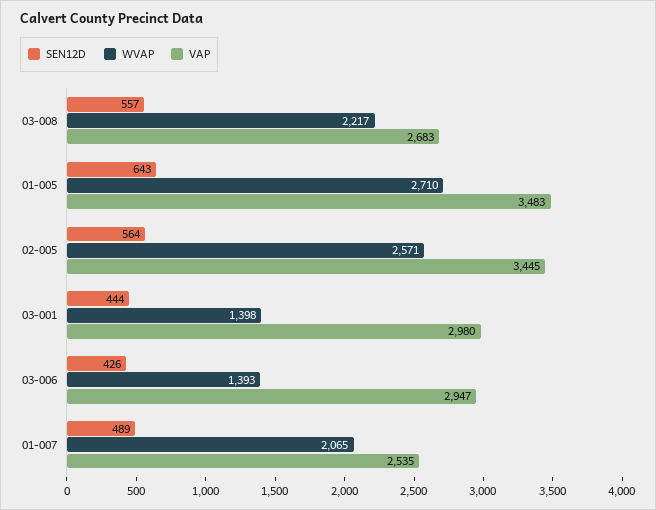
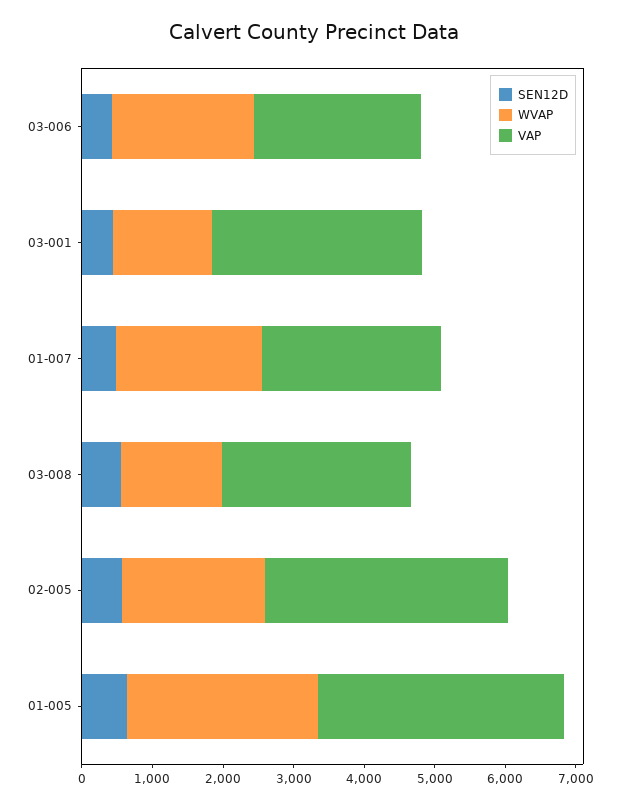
WVAP, 03-008: 2217 -> 1400
WVAP, 02-005: 2571 -> 2000
WVAP, 03-006: 1393 -> 2000
VAP, 03-006: 2947 -> 2400

